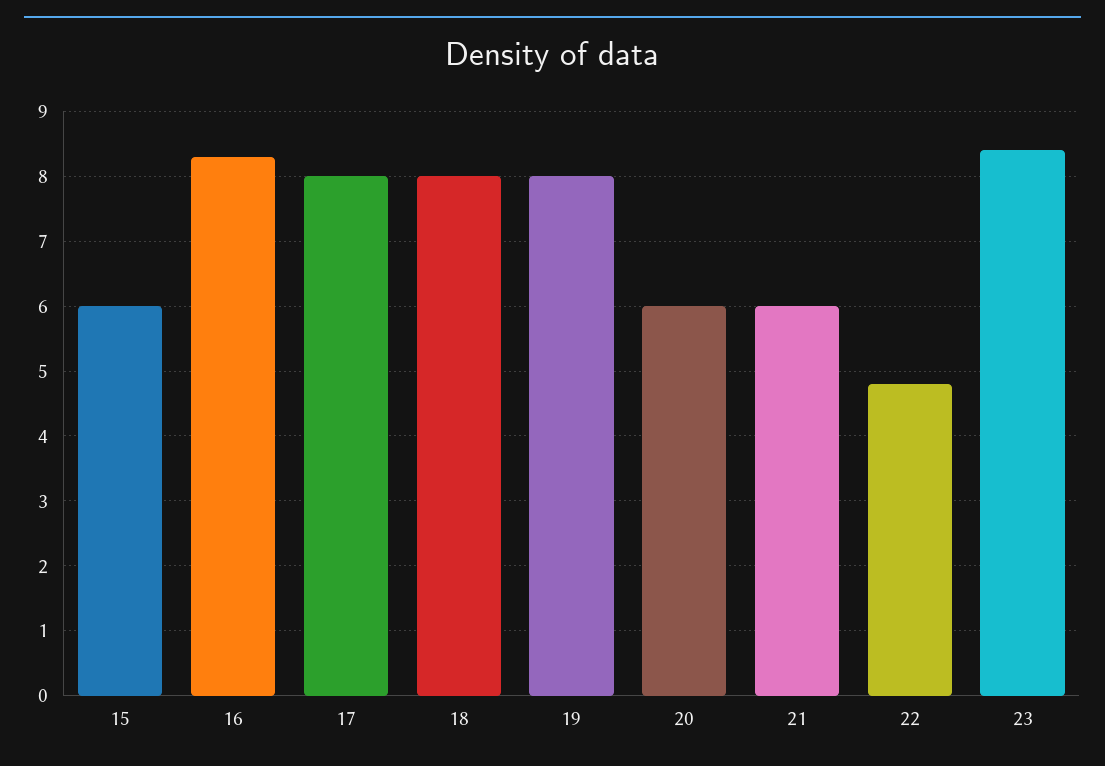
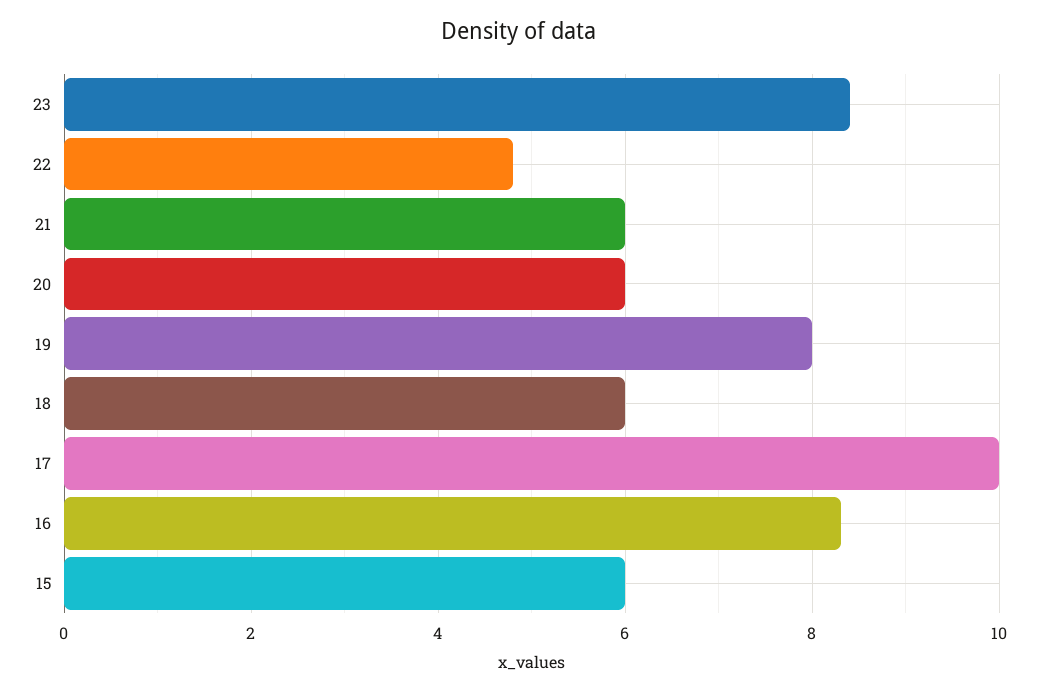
17: 8 -> 10
18: 8 -> 6

